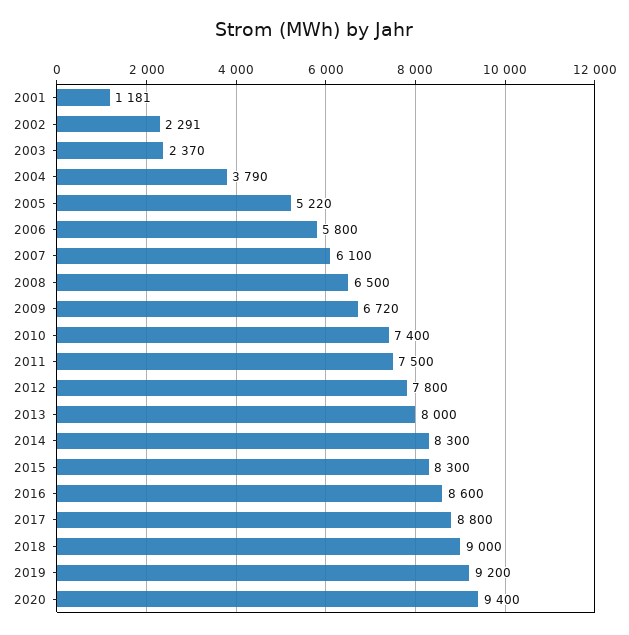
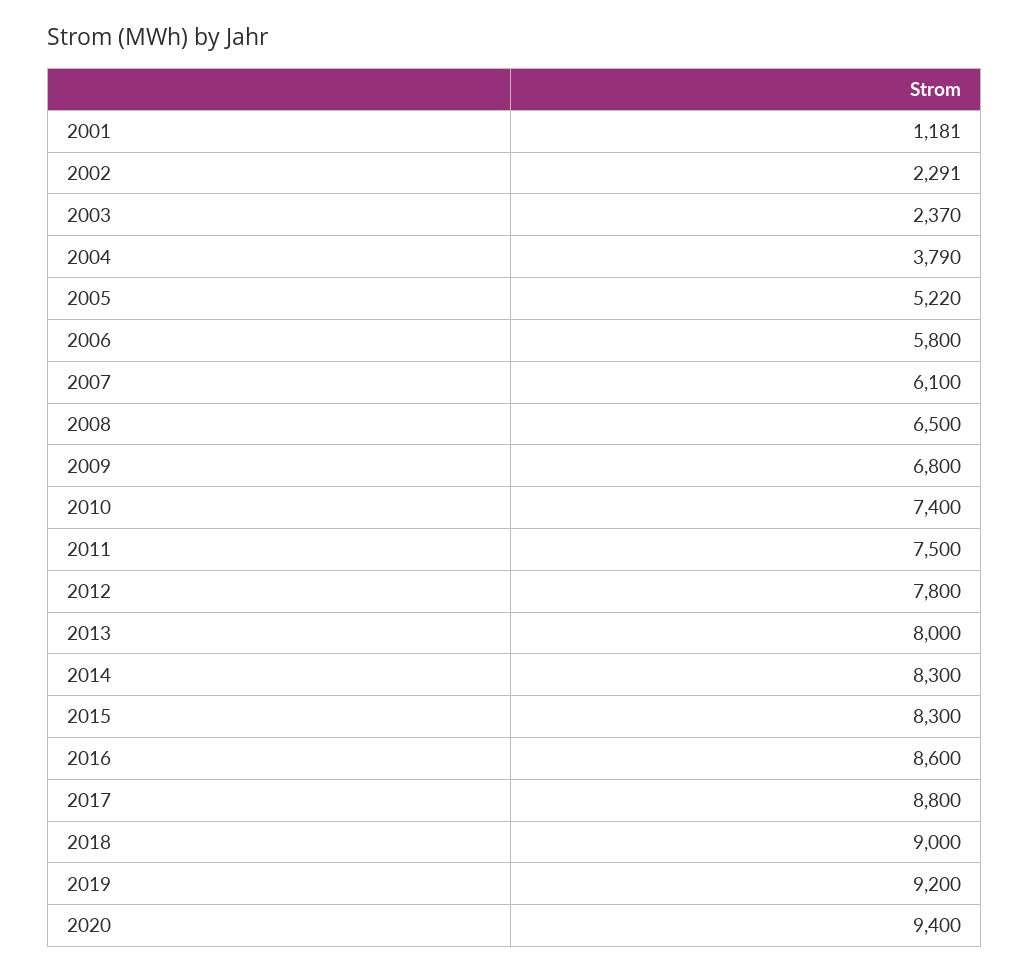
2009: 6720 -> 6800

